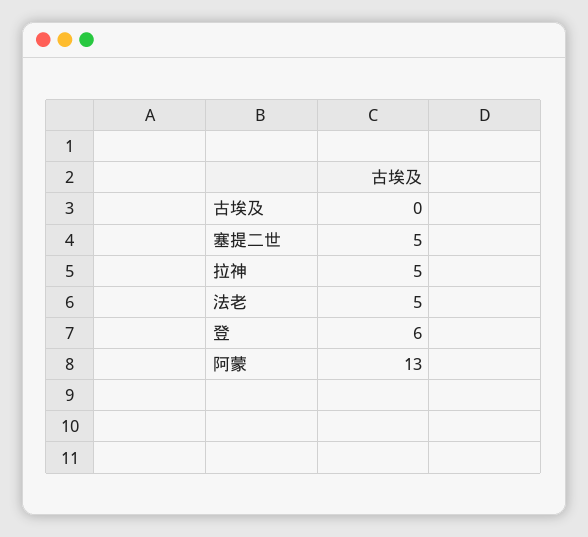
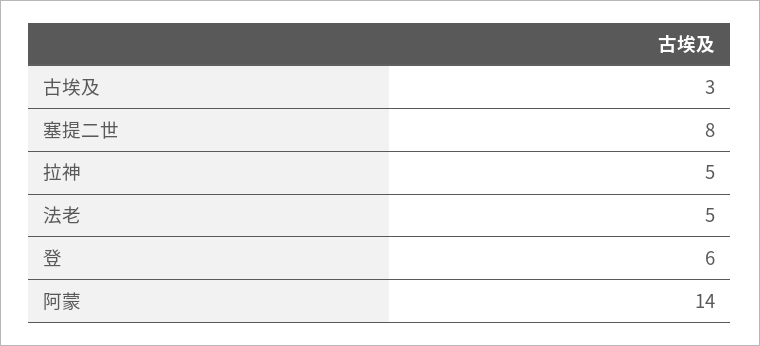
古埃及: 0 -> 3
塞提二世: 5 -> 8
阿蒙: 13 -> 14

